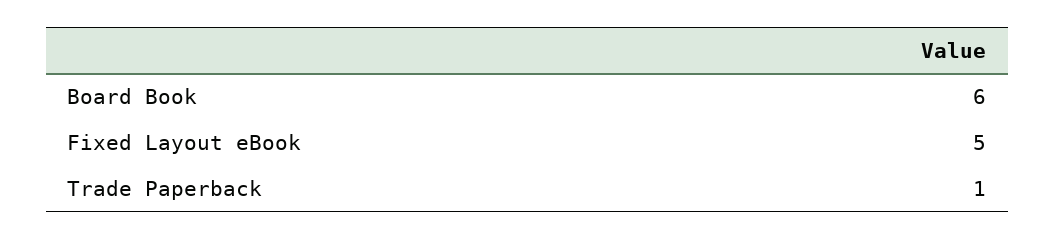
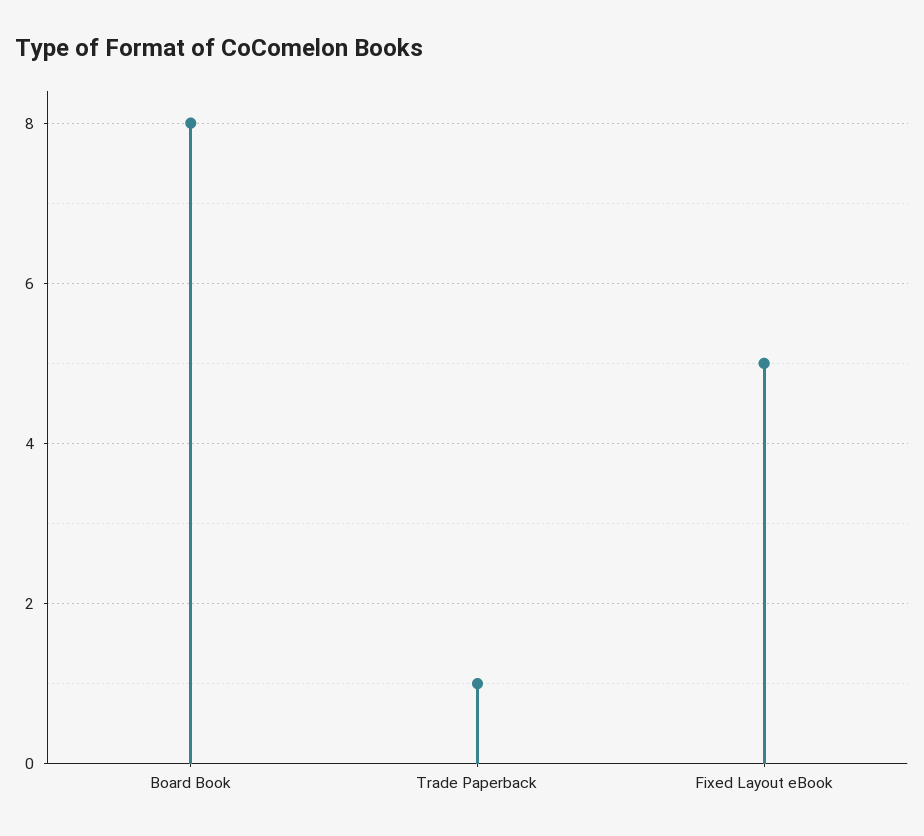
Board Book: 6 -> 8

